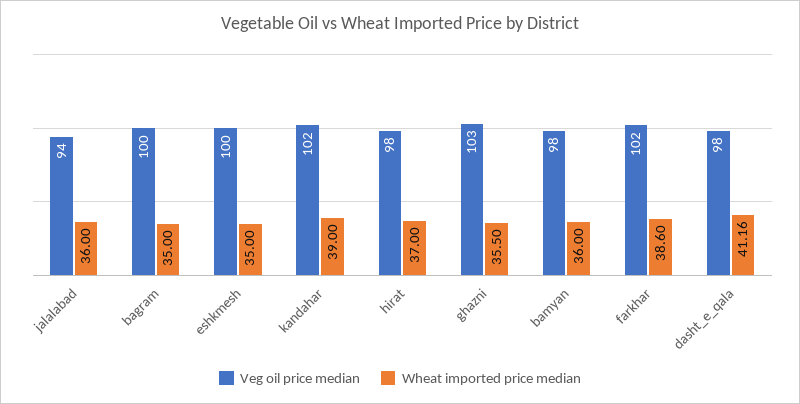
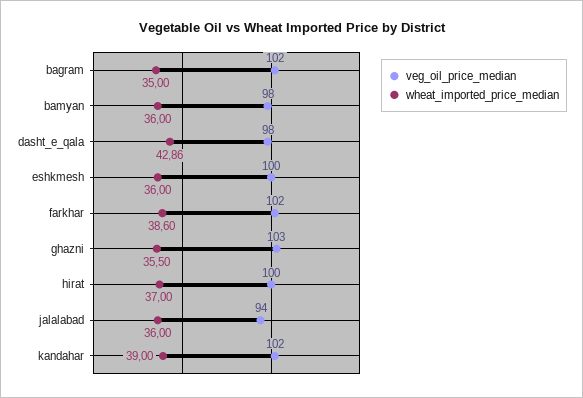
Veg oil price median, bagram: 100 -> 102
Wheat imported price median, eshkmesh: 35 -> 36
Veg oil price median, hirat: 98 -> 100
Wheat imported price median, dasht_e_qala: 41.16 -> 42.86

